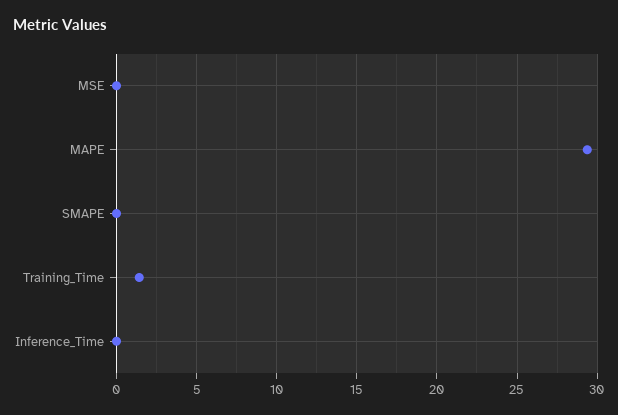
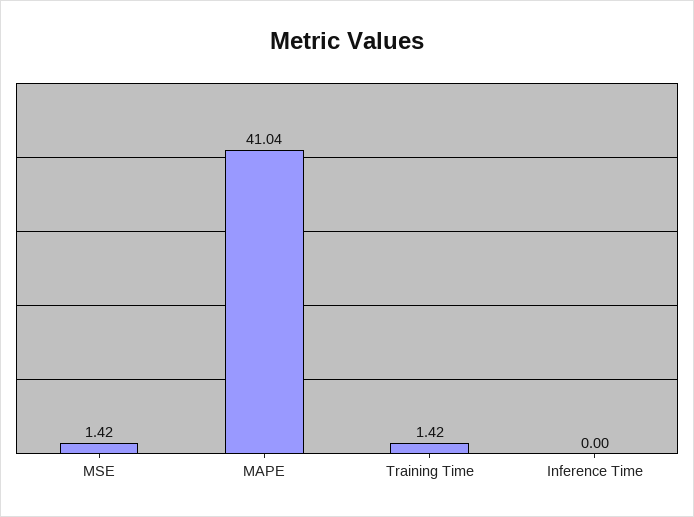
MSE: 0 -> 1.42
MAPE: 29.5 -> 41.04
SMAPE: 0 -> none

